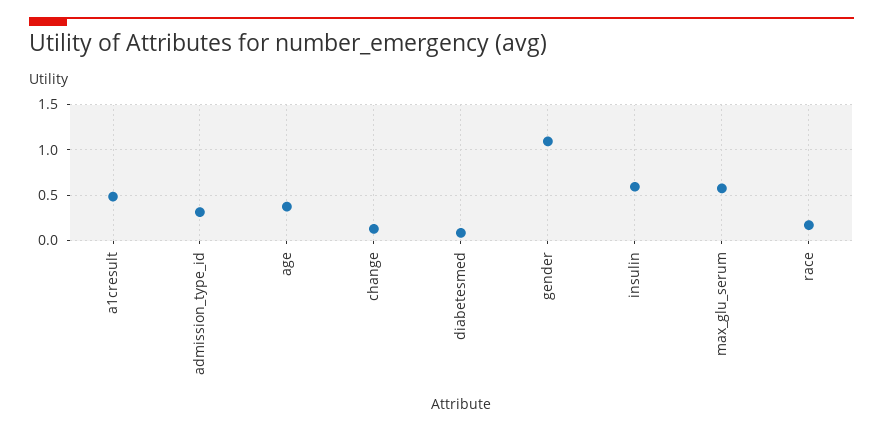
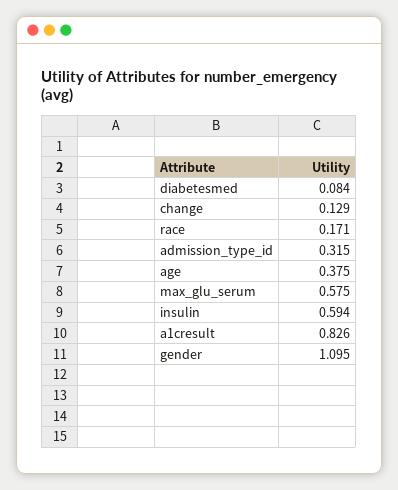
a1cresult: 0.5 -> 0.826

